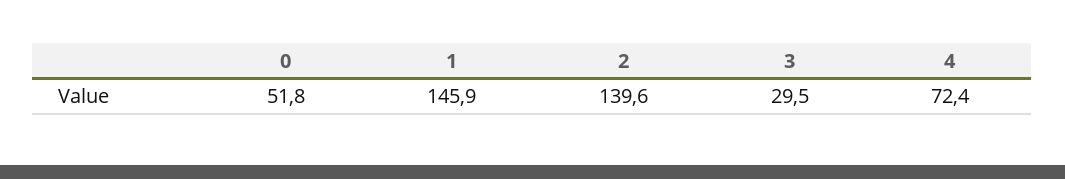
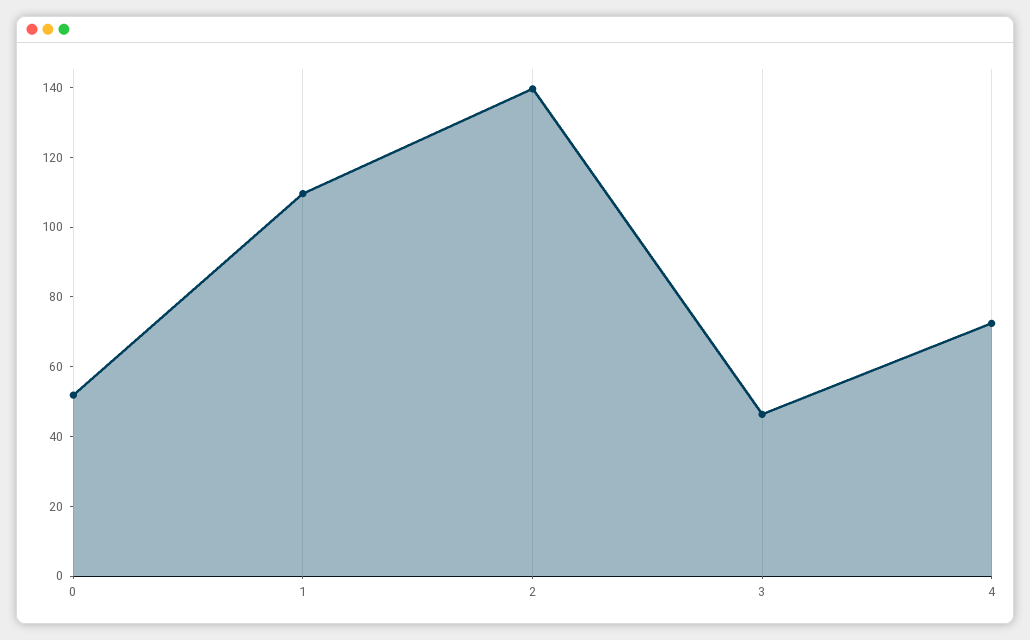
1: 145.9 -> 110
3: 29.5 -> 45

